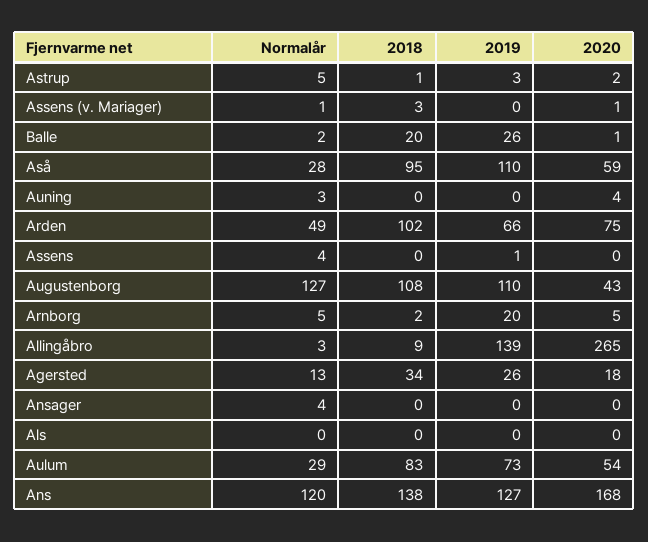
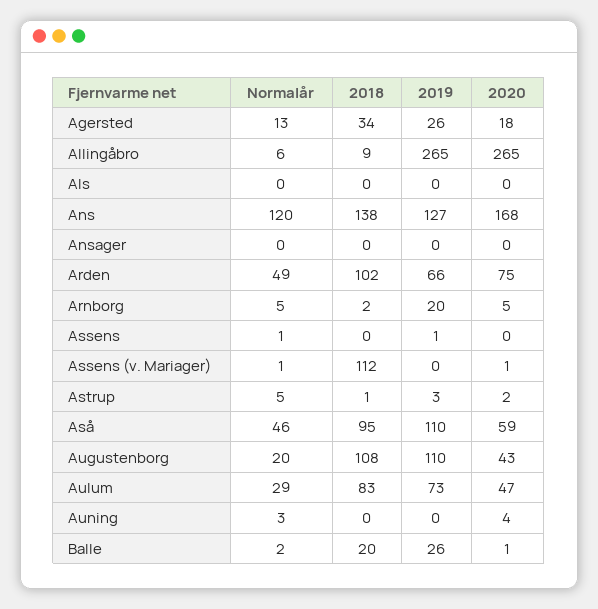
2018, Assens (v. Mariager): 3 -> 112
Normalår, Aså: 28 -> 46
Normalår, Assens: 4 -> 1
Normalår, Augustenborg: 127 -> 20
Normalår, Allingåbro: 3 -> 6
2019, Allingåbro: 139 -> 265
Normalår, Ansager: 4 -> 0
2020, Aulum: 54 -> 47

